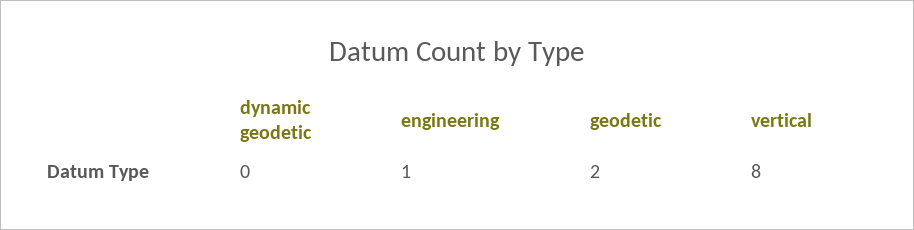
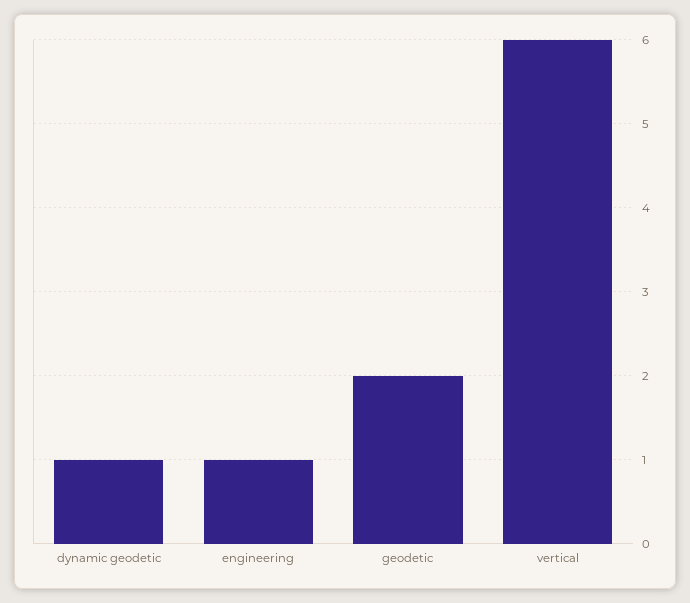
dynamic geodetic: 0 -> 1
vertical: 8 -> 6

